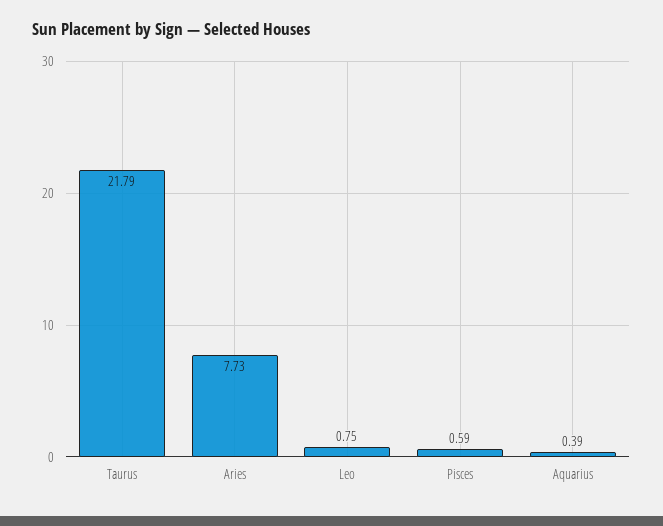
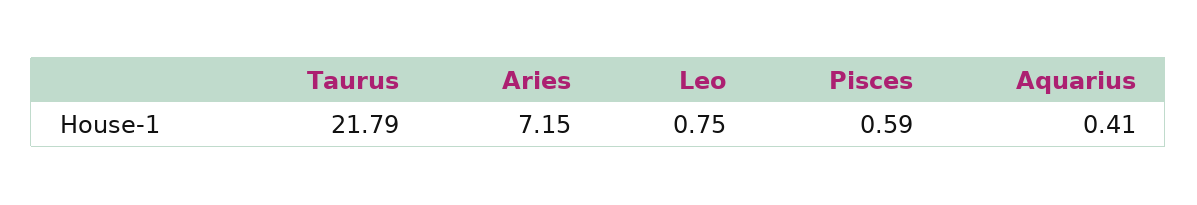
Aries: 7.73 -> 7.15
Aquarius: 0.39 -> 0.41

